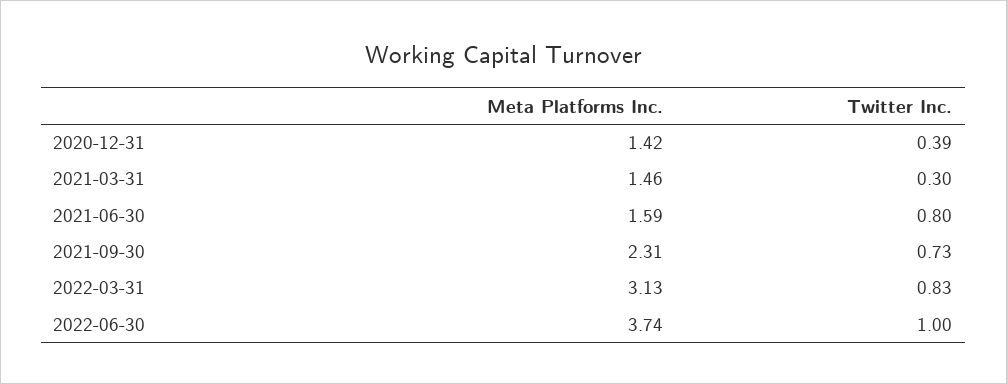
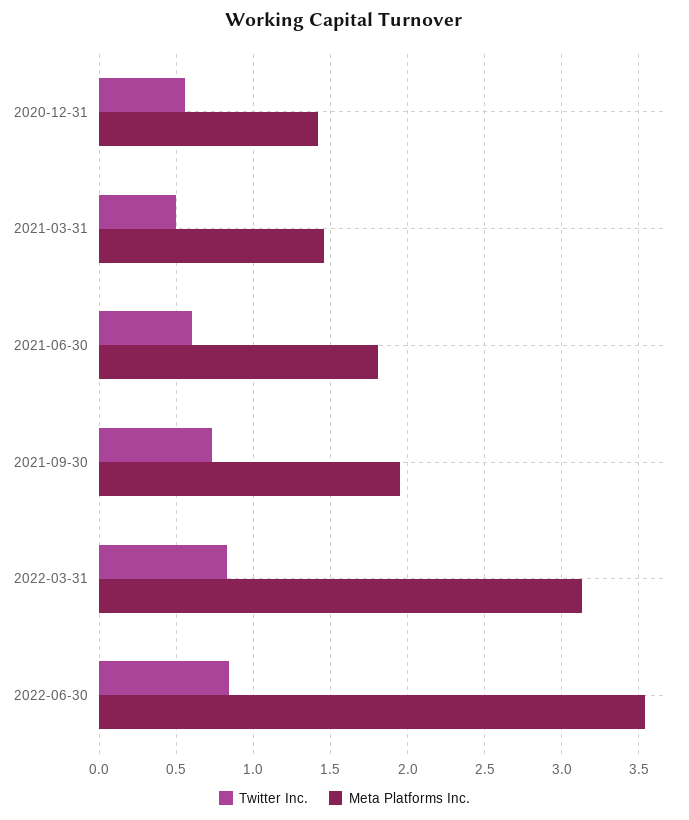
Twitter Inc., 2020-12-31: 0.39 -> 0.55
Twitter Inc., 2021-03-31: 0.3 -> 0.5
Meta Platforms Inc., 2021-06-30: 1.59 -> 1.8
Twitter Inc., 2021-06-30: 0.8 -> 0.6
Meta Platforms Inc., 2021-09-30: 2.31 -> 1.95
Meta Platforms Inc., 2022-06-30: 3.74 -> 3.55
Twitter Inc., 2022-06-30: 1 -> 0.85

